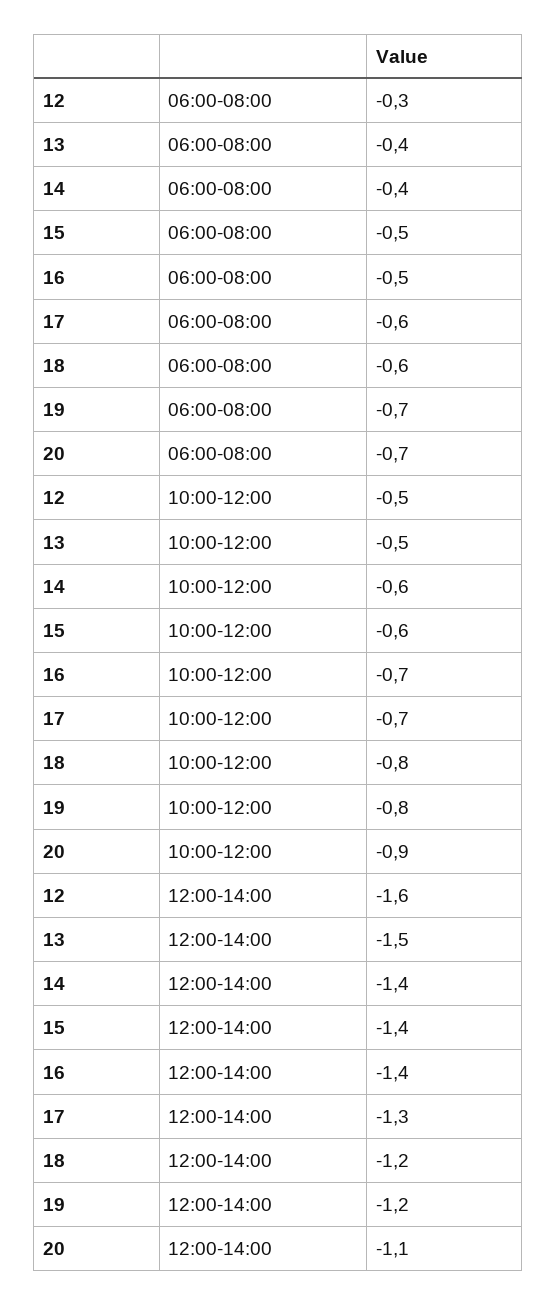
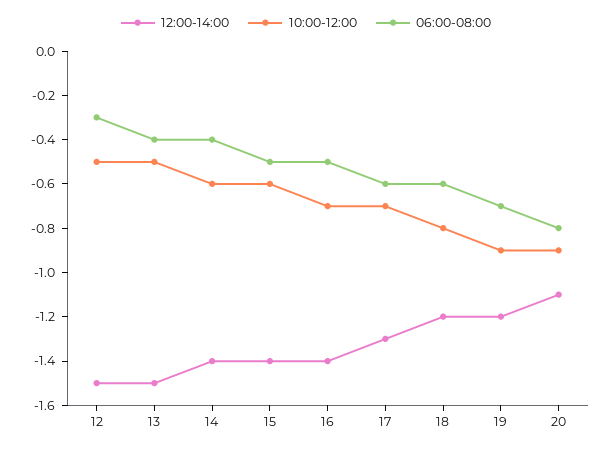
06:00-08:00, 20: -0.7 -> -0.8
10:00-12:00, 19: -0.8 -> -0.9
12:00-14:00, 12: -1.6 -> -1.5

